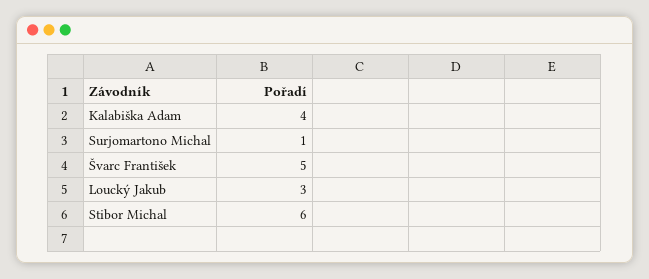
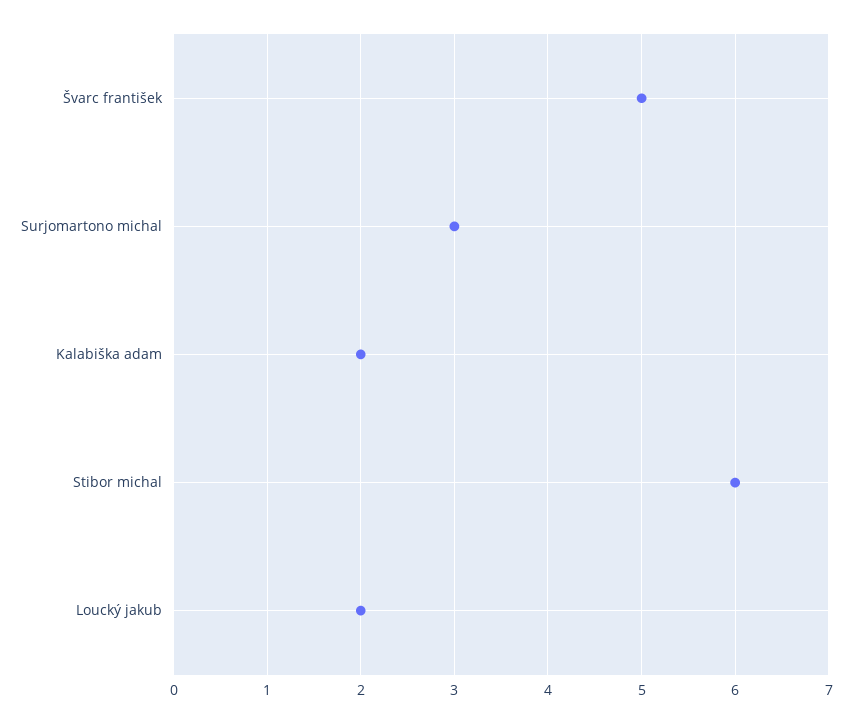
Kalabiška Adam: 4 -> 2
Surjomartono Michal: 1 -> 3
Loucký Jakub: 3 -> 2

